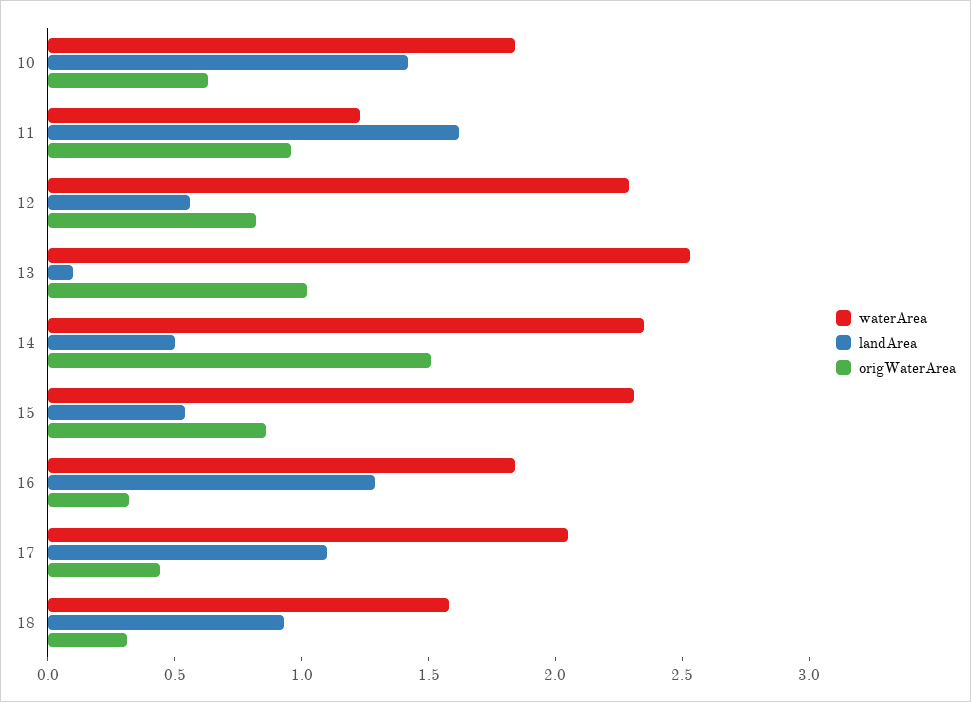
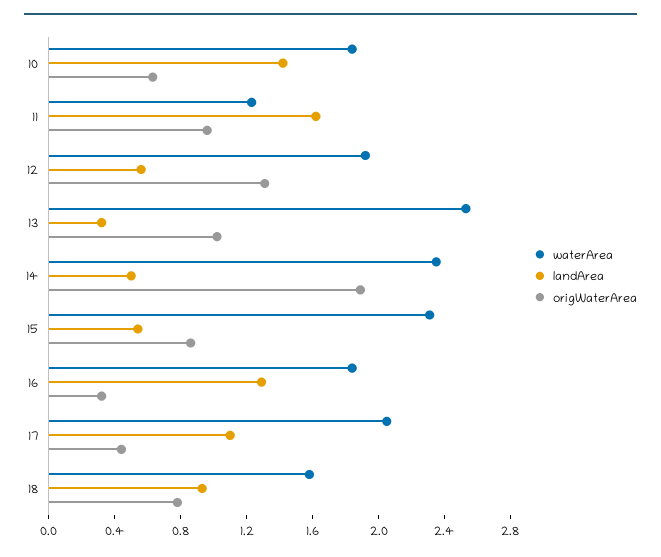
waterArea, 12: 2.3 -> 1.9
origWaterArea, 12: 0.8 -> 1.3
landArea, 13: 0.1 -> 0.3
origWaterArea, 14: 1.5 -> 1.9
origWaterArea, 18: 0.3 -> 0.8

